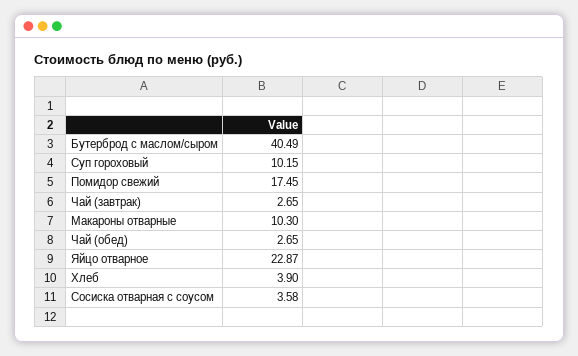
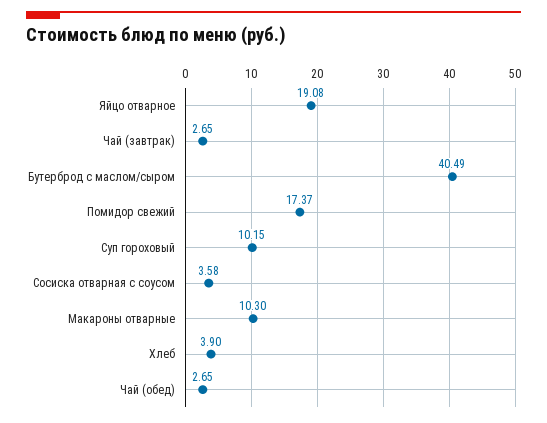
Помидор свежий: 17.45 -> 17.37
Яйцо отварное: 22.87 -> 19.08

